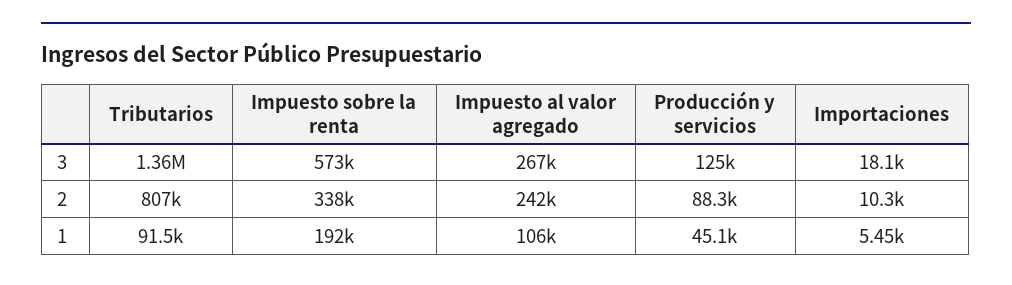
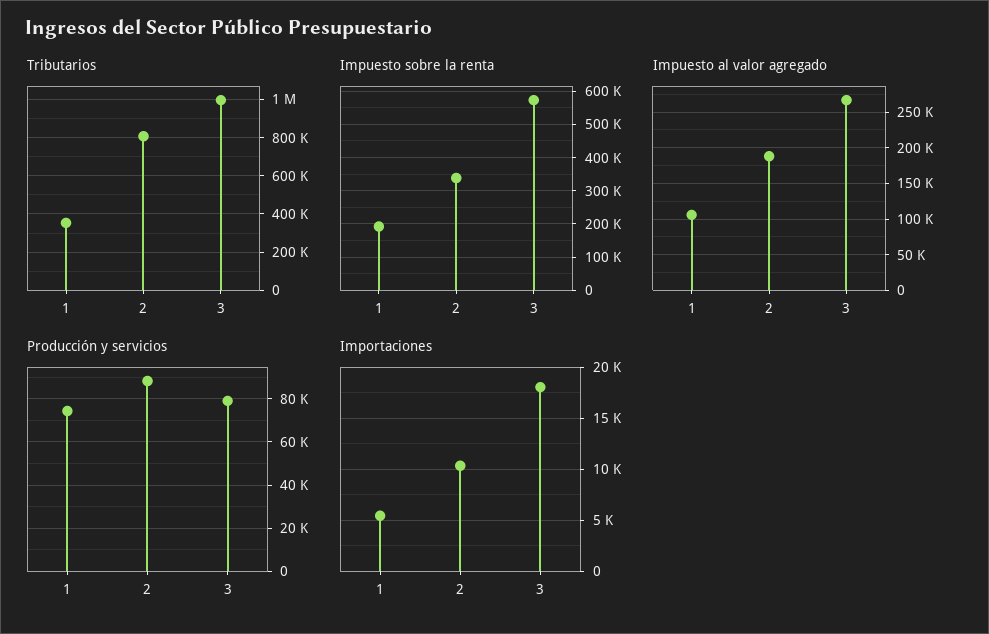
Tributarios, 3: 1360000 -> 1000000
Producción y servicios, 3: 125000 -> 80000
Impuesto al valor agregado, 2: 242000 -> 190000
Tributarios, 1: 91500 -> 350000
Producción y servicios, 1: 45100 -> 75000

